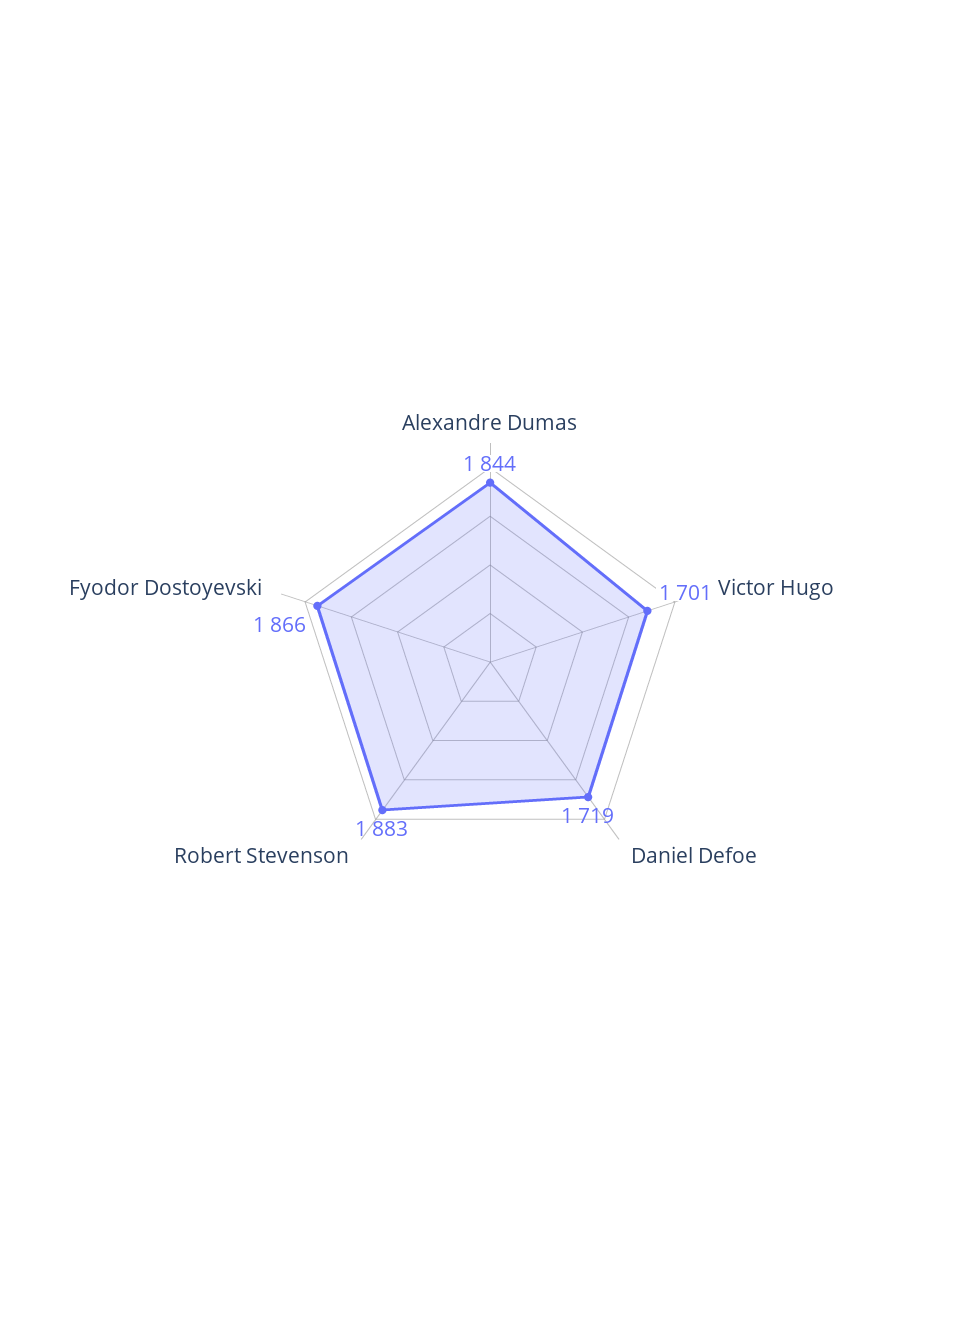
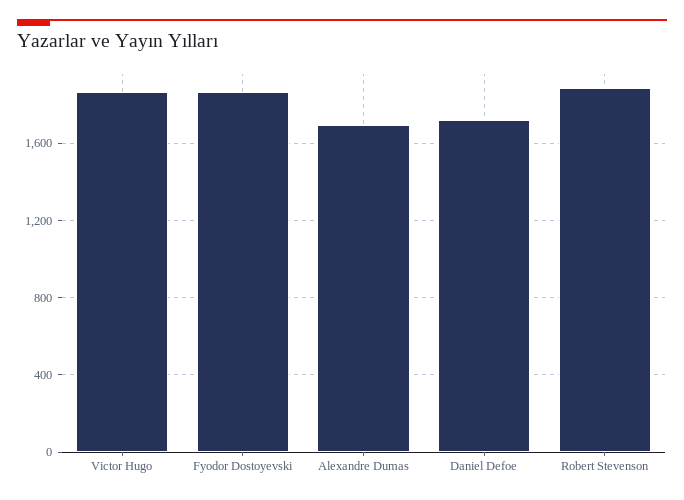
Alexandre Dumas: 1844 -> 1700
Victor Hugo: 1701 -> 1850

